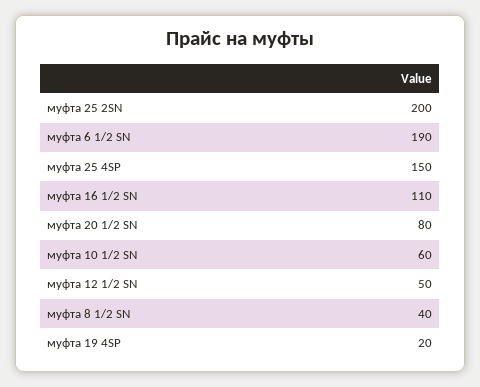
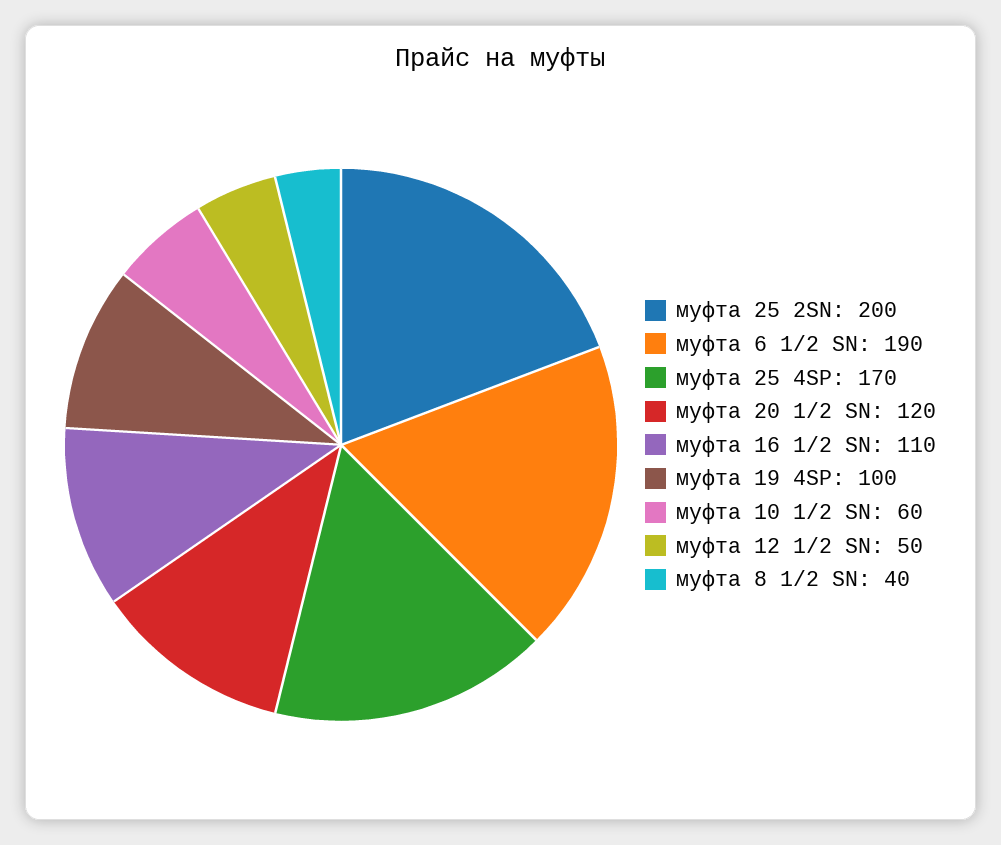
муфта 25 4SP: 150 -> 170
муфта 20 1/2 SN: 80 -> 120
муфта 19 4SP: 20 -> 100

